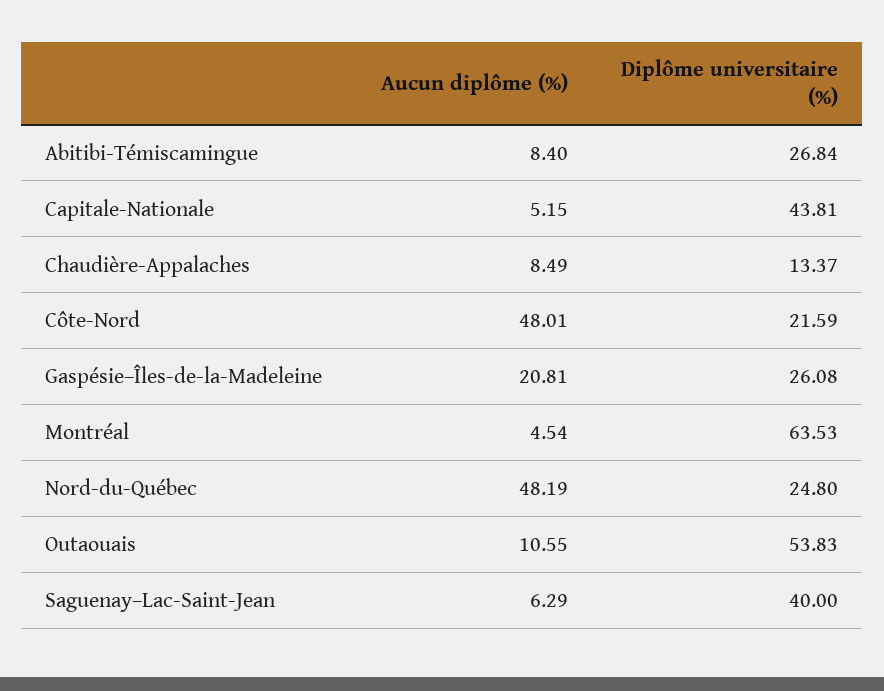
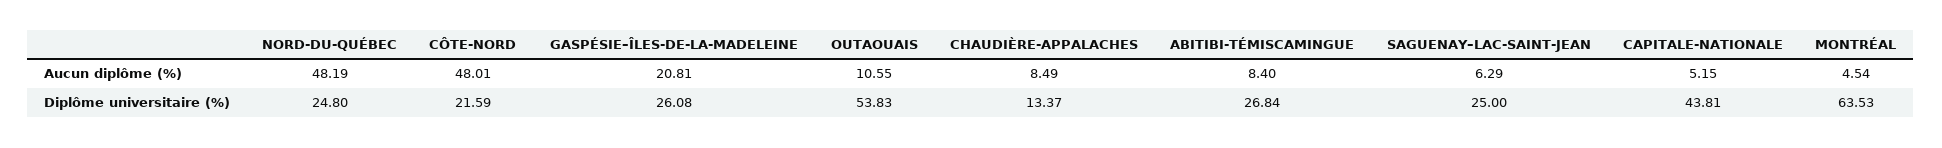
Diplôme universitaire (%), Saguenay–Lac-Saint-Jean: 40 -> 25

